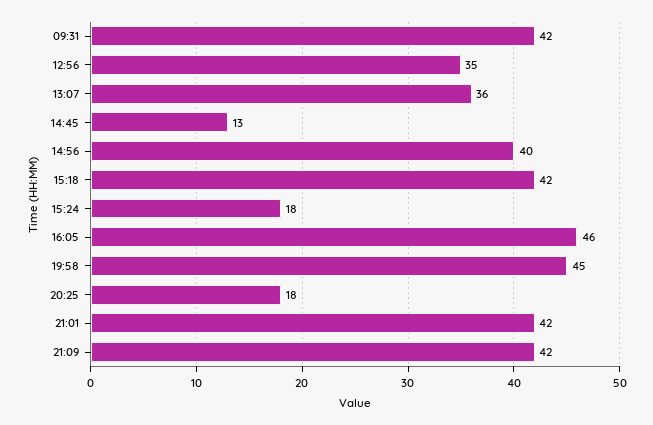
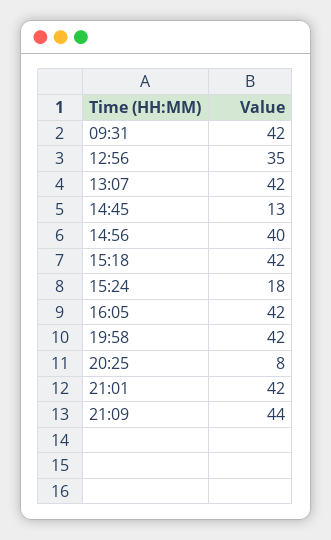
13:07: 36 -> 42
16:05: 46 -> 42
19:58: 45 -> 42
20:25: 18 -> 8
21:09: 42 -> 44

